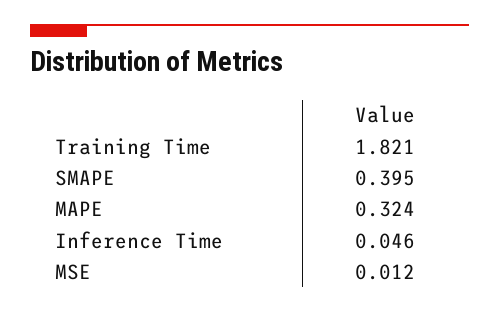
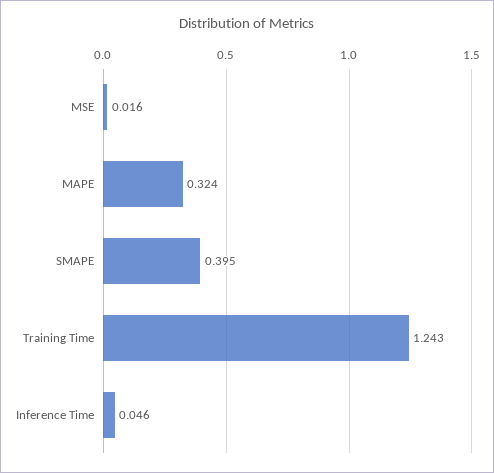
Training Time: 1.821 -> 1.243
MSE: 0.012 -> 0.016

